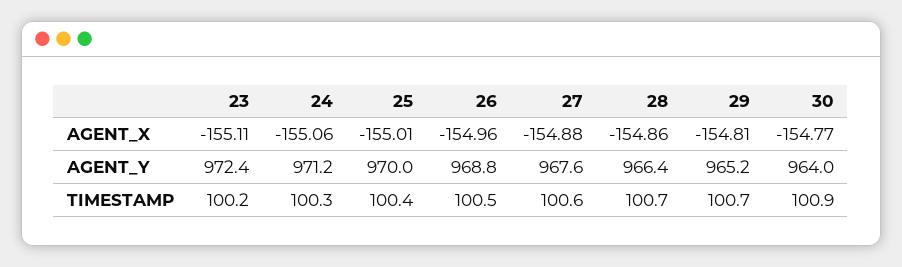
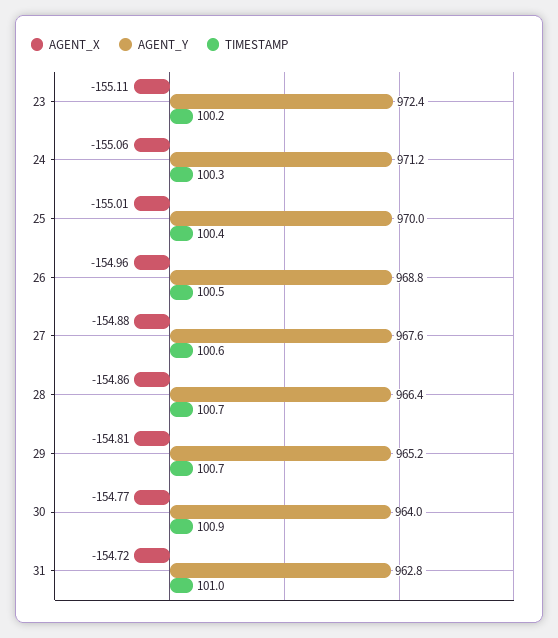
AGENT_X, 31: none -> -154.72
AGENT_Y, 31: none -> 962.8
TIMESTAMP, 31: none -> 101

